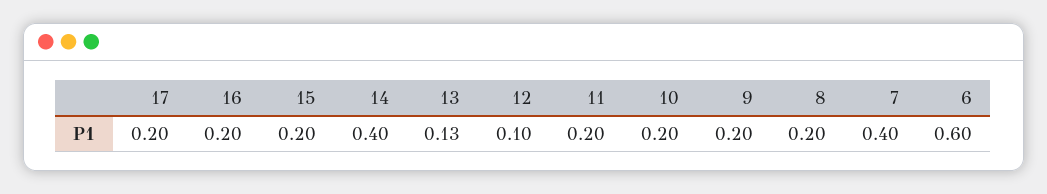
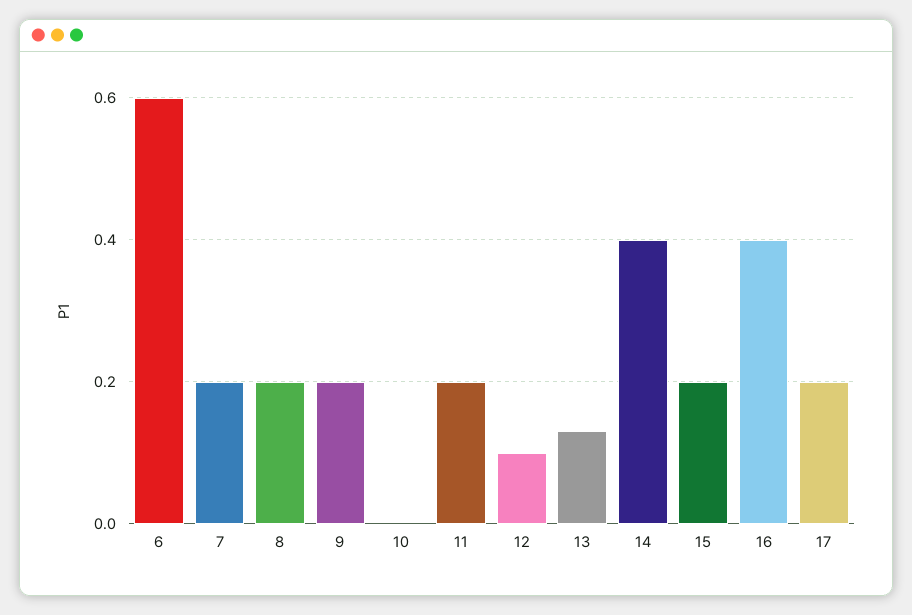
16: 0.2 -> 0.4
10: 0.2 -> 0
7: 0.4 -> 0.2

